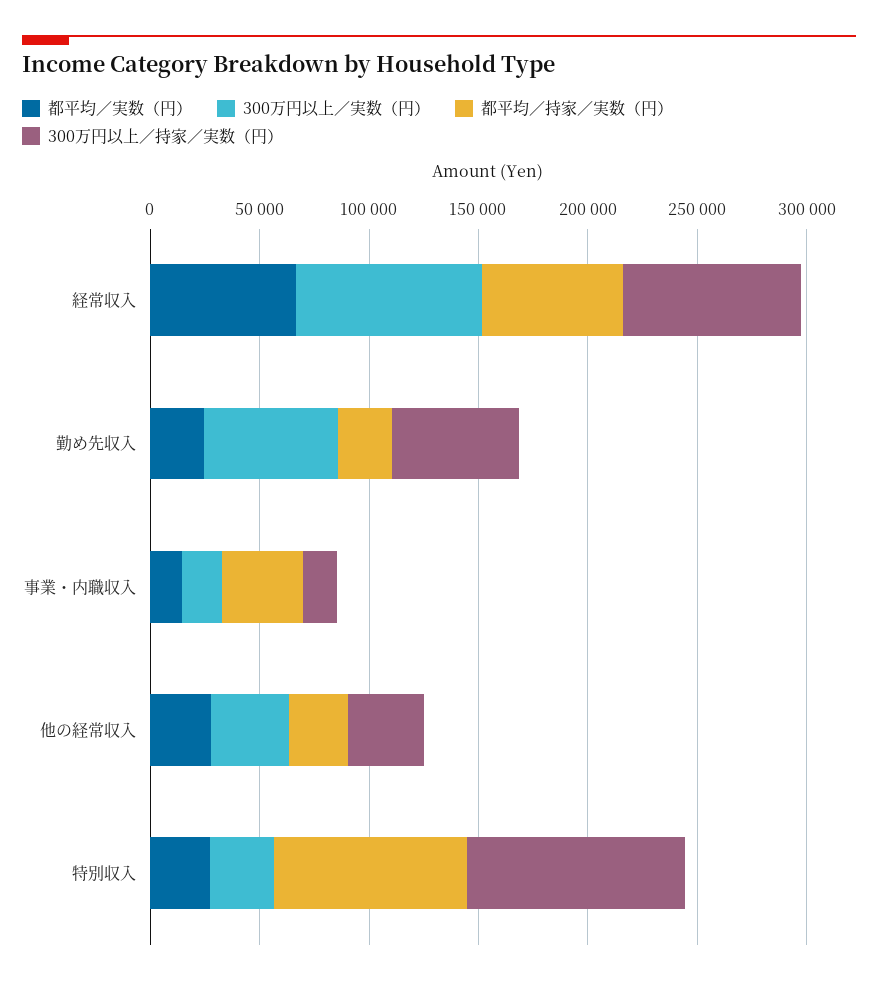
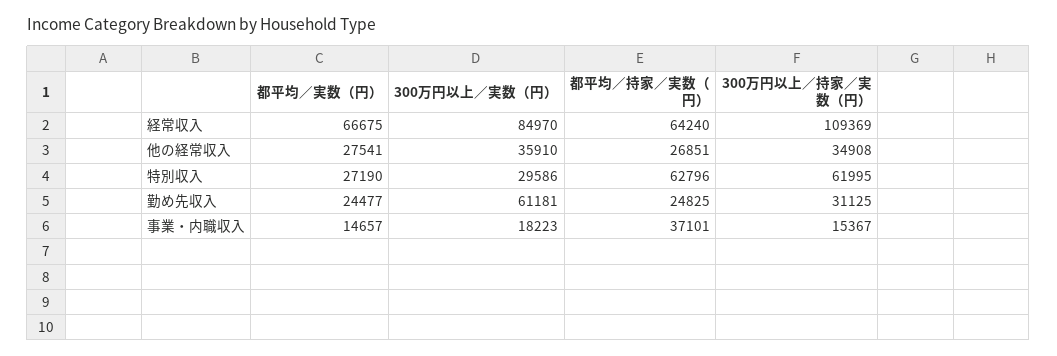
300万円以上／持家／実数（円）, 経常収入: 80000 -> 109369
300万円以上／持家／実数（円）, 勤め先収入: 60000 -> 31125
都平均／持家／実数（円）, 特別収入: 90000 -> 62796
300万円以上／持家／実数（円）, 特別収入: 100000 -> 61995

